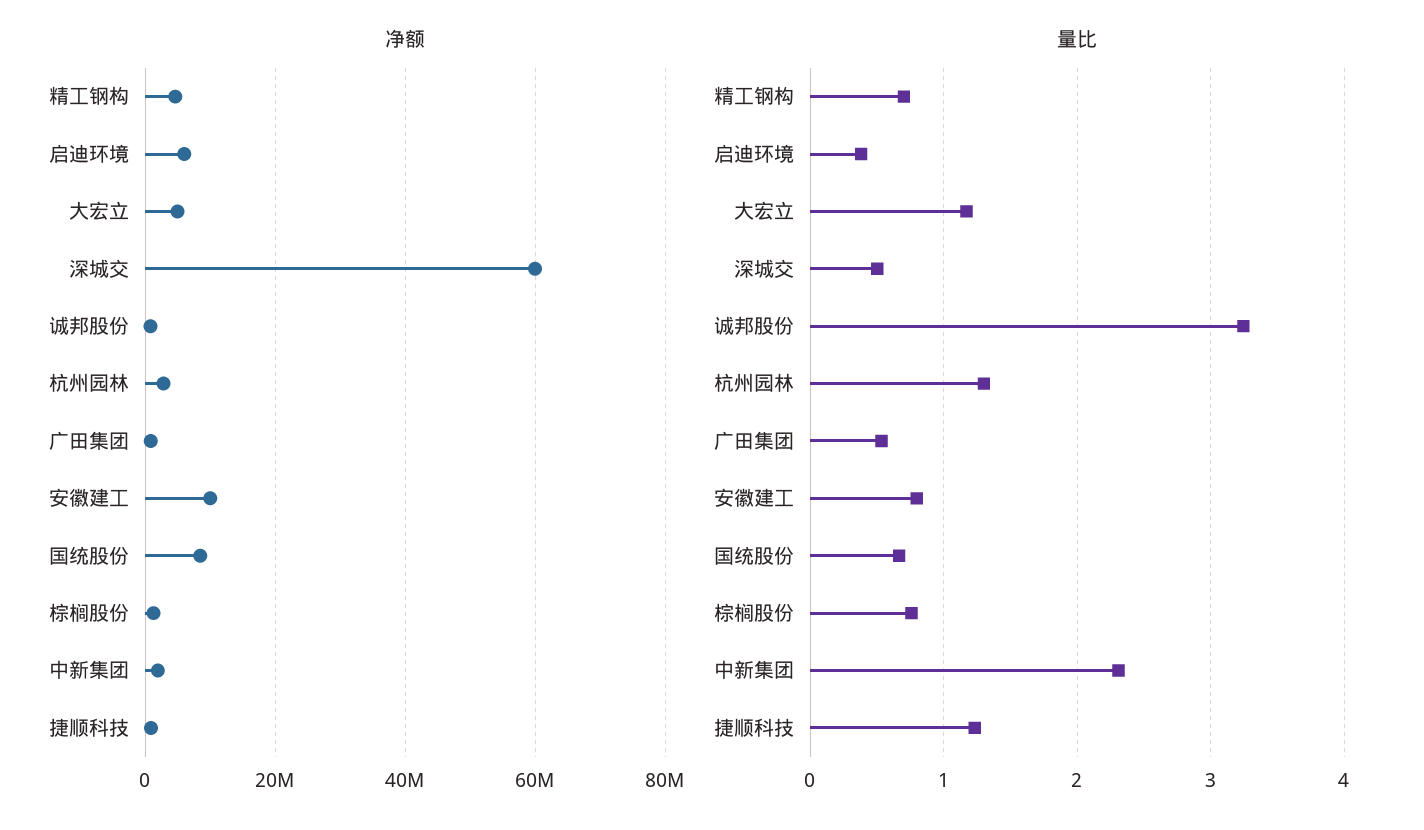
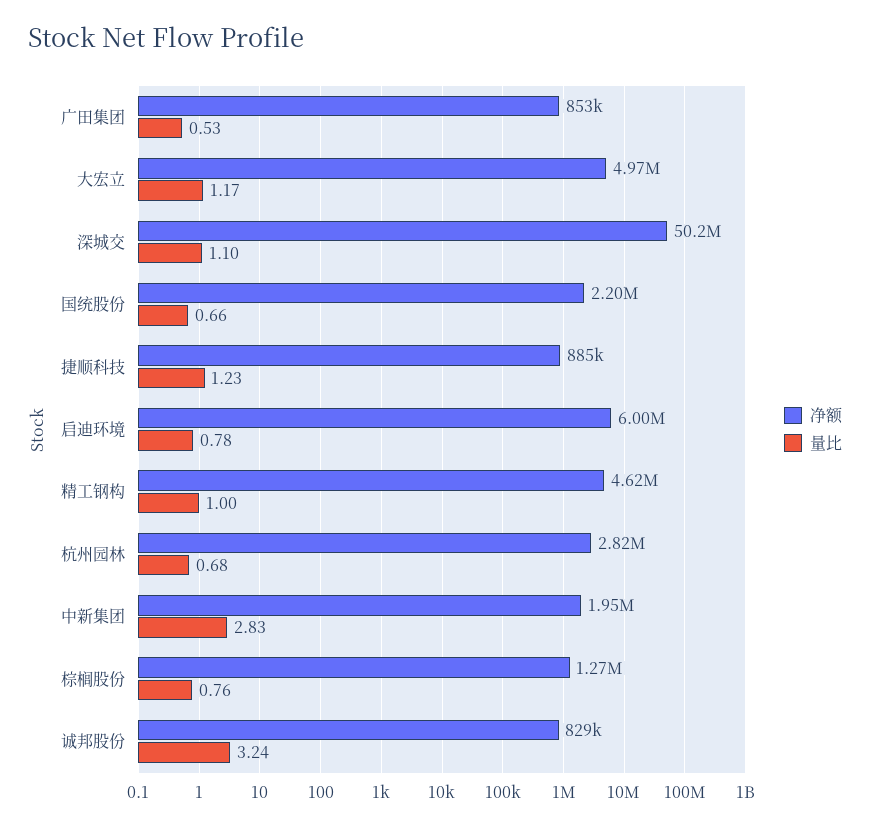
净额, 深城交: 60000000 -> 50200000
净额, 安徽建工: 10000000 -> none
净额, 国统股份: 8000000 -> 2200000
量比, 精工钢构: 0.7 -> 1
量比, 启迪环境: 0.4 -> 0.78
量比, 深城交: 0.5 -> 1.1
量比, 杭州园林: 1.3 -> 0.68
量比, 安徽建工: 0.8 -> none
量比, 中新集团: 2.3 -> 2.83

